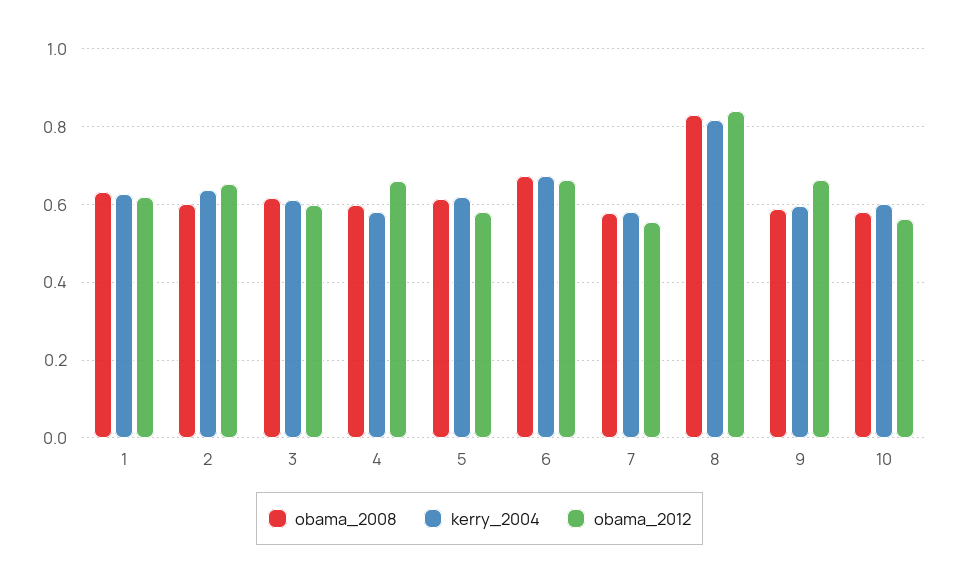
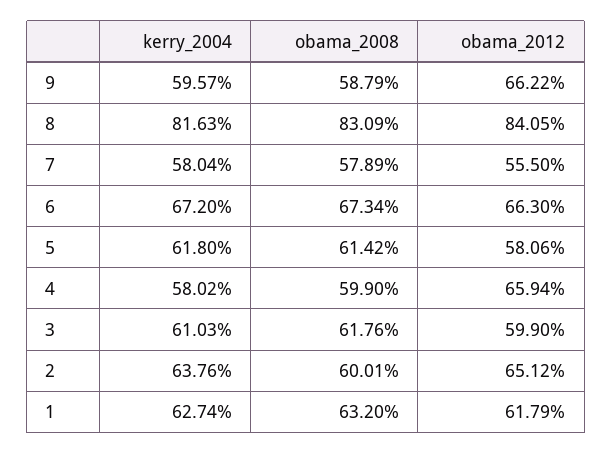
obama_2008, 10: 0.58 -> none
kerry_2004, 10: 0.6 -> none
obama_2012, 10: 0.56 -> none

